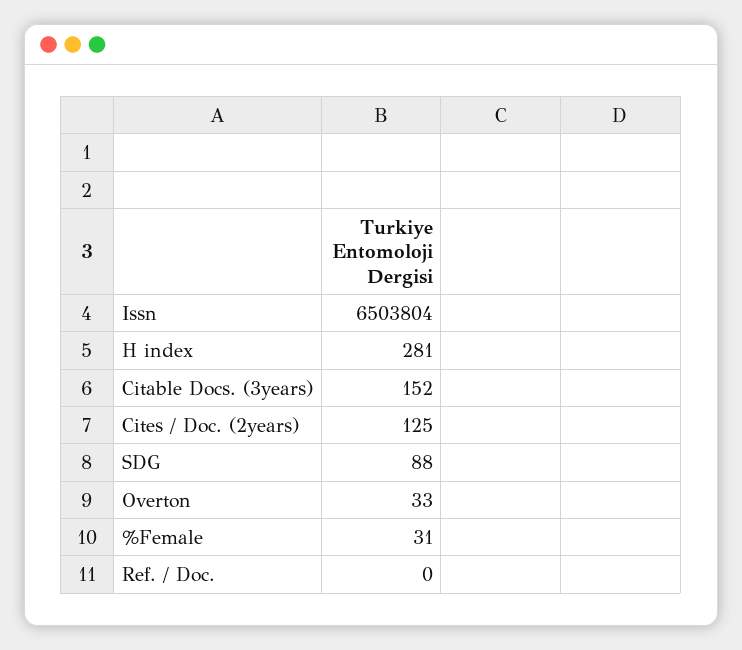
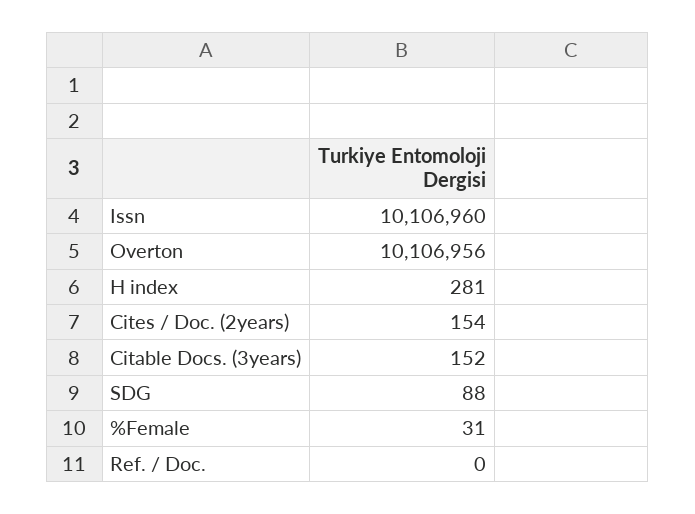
Issn: 6503804 -> 10106960
Cites / Doc. (2years): 125 -> 154
Overton: 33 -> 10106956

